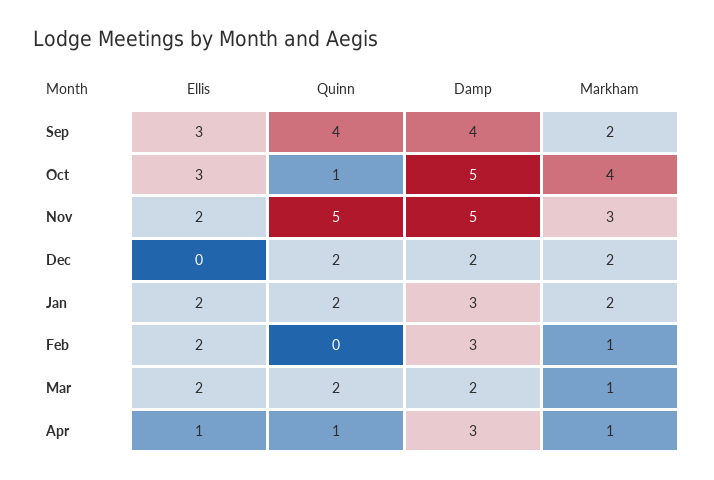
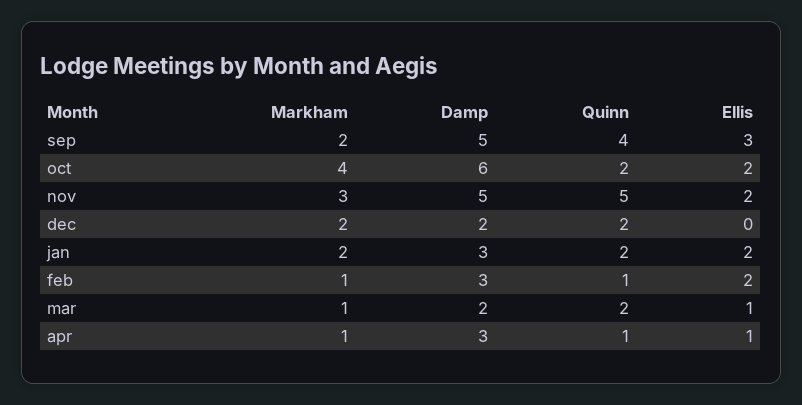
Damp, Sep: 4 -> 5
Ellis, Oct: 3 -> 2
Quinn, Oct: 1 -> 2
Damp, Oct: 5 -> 6
Quinn, Feb: 0 -> 1
Ellis, Mar: 2 -> 1

